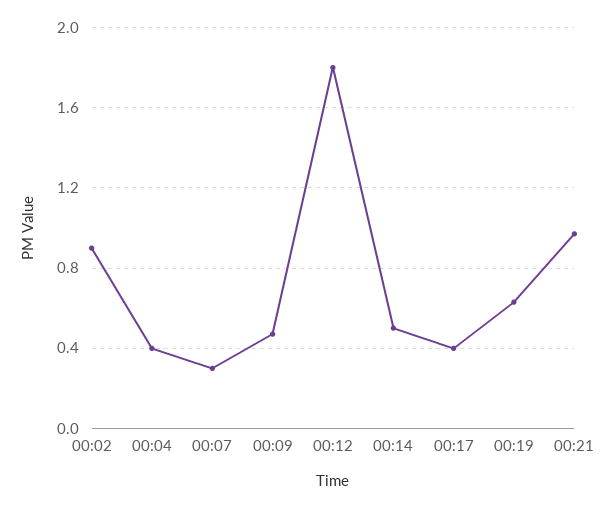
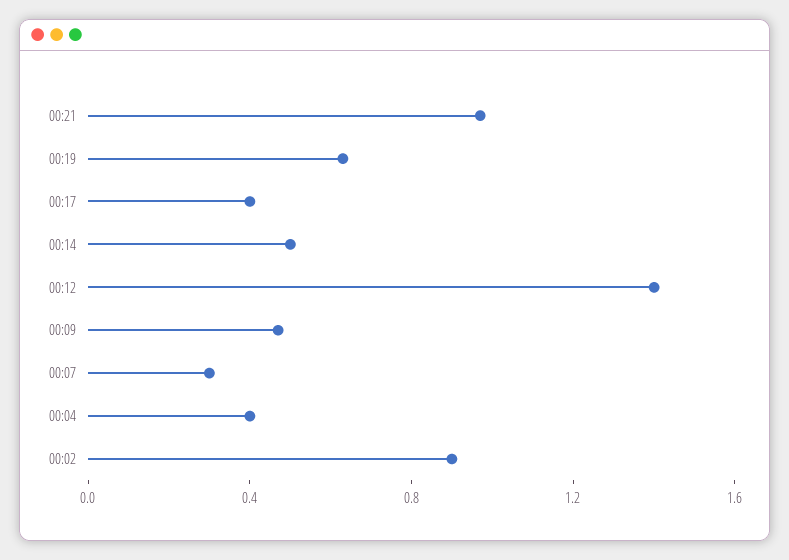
00:12: 1.8 -> 1.4

